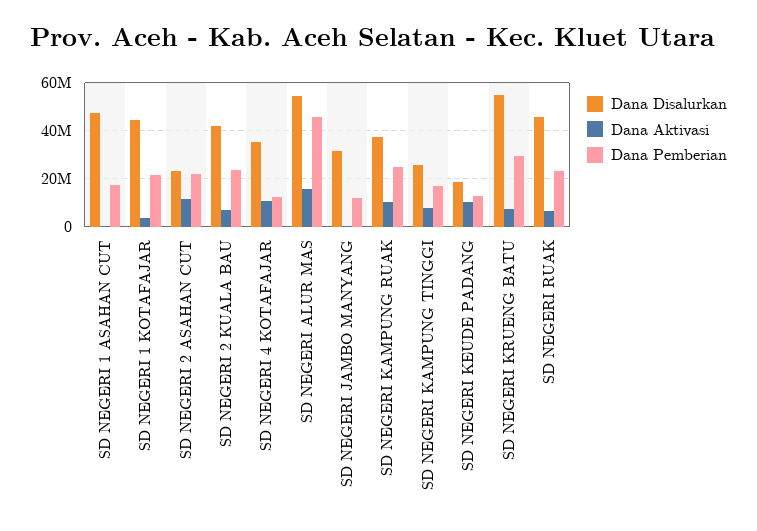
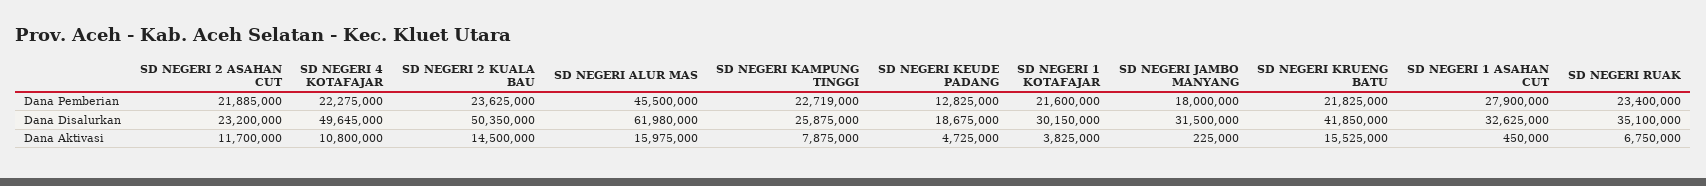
Dana Disalurkan, SD NEGERI 1 ASAHAN CUT: 47500000 -> 32625000
Dana Pemberian, SD NEGERI 1 ASAHAN CUT: 17500000 -> 27900000
Dana Disalurkan, SD NEGERI 1 KOTAFAJAR: 45000000 -> 30150000
Dana Disalurkan, SD NEGERI 2 KUALA BAU: 42500000 -> 50350000
Dana Aktivasi, SD NEGERI 2 KUALA BAU: 7500000 -> 14500000
Dana Disalurkan, SD NEGERI 4 KOTAFAJAR: 35000000 -> 49645000
Dana Pemberian, SD NEGERI 4 KOTAFAJAR: 12500000 -> 22275000
Dana Disalurkan, SD NEGERI ALUR MAS: 55000000 -> 61980000
Dana Pemberian, SD NEGERI JAMBO MANYANG: 12500000 -> 18000000
Dana Disalurkan, SD NEGERI KAMPUNG RUAK: 37500000 -> none
Dana Aktivasi, SD NEGERI KAMPUNG RUAK: 10000000 -> none
Dana Pemberian, SD NEGERI KAMPUNG RUAK: 25000000 -> none
Dana Pemberian, SD NEGERI KAMPUNG TINGGI: 17500000 -> 22719000
Dana Aktivasi, SD NEGERI KEUDE PADANG: 10000000 -> 4725000
Dana Disalurkan, SD NEGERI KRUENG BATU: 55000000 -> 41850000
Dana Aktivasi, SD NEGERI KRUENG BATU: 7500000 -> 15525000
Dana Pemberian, SD NEGERI KRUENG BATU: 30000000 -> 21825000
Dana Disalurkan, SD NEGERI RUAK: 45000000 -> 35100000

